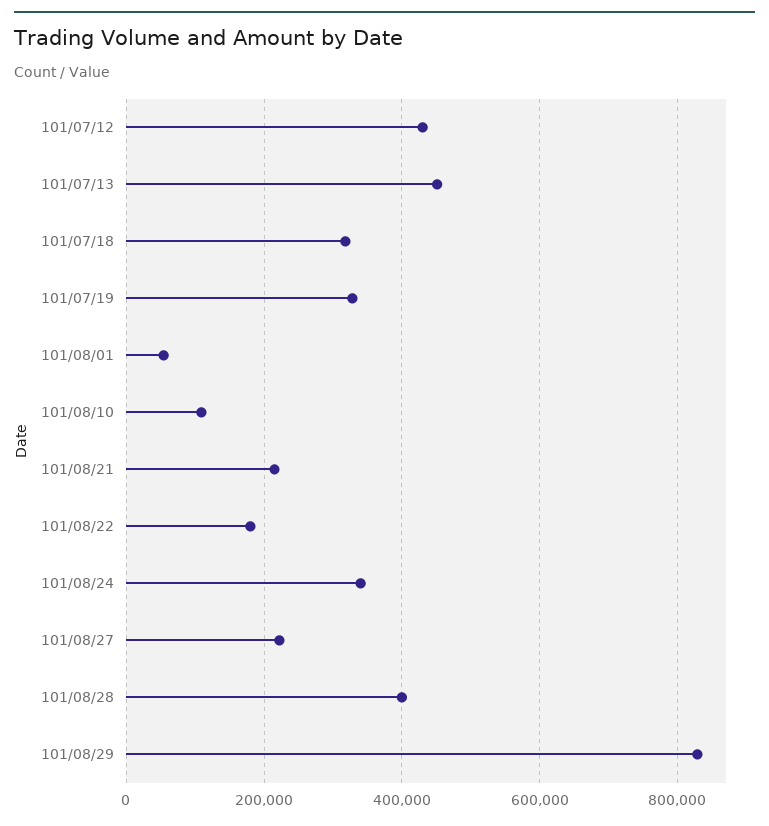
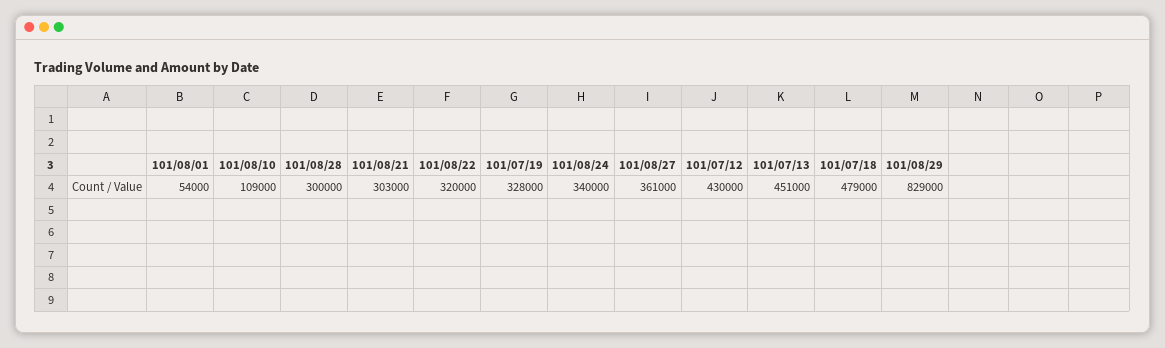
101/07/18: 320000 -> 479000
101/08/21: 220000 -> 303000
101/08/22: 180000 -> 320000
101/08/27: 220000 -> 361000
101/08/28: 400000 -> 300000

